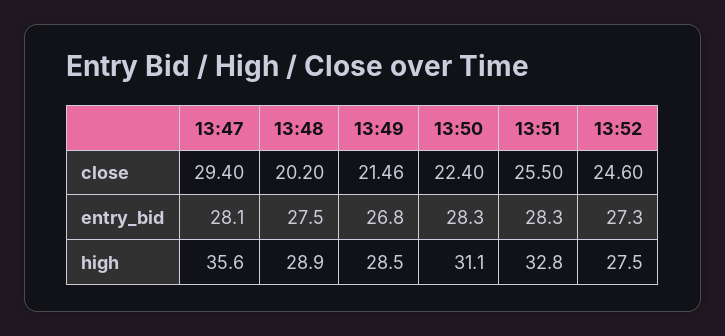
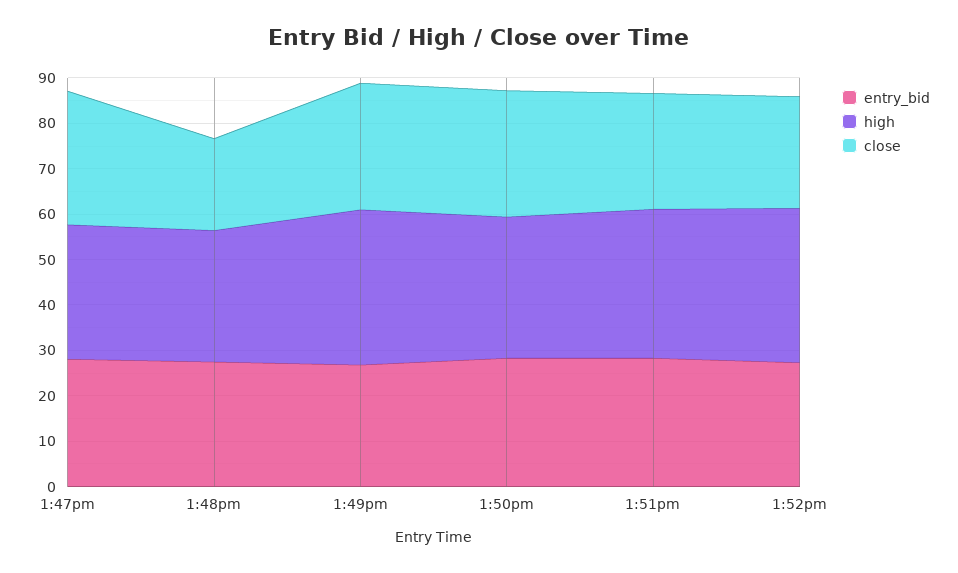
close, 13:49: 21.46 -> 28
close, 13:50: 22.4 -> 28
high, 13:47: 35.6 -> 30
high, 13:49: 28.5 -> 34
high, 13:52: 27.5 -> 34

